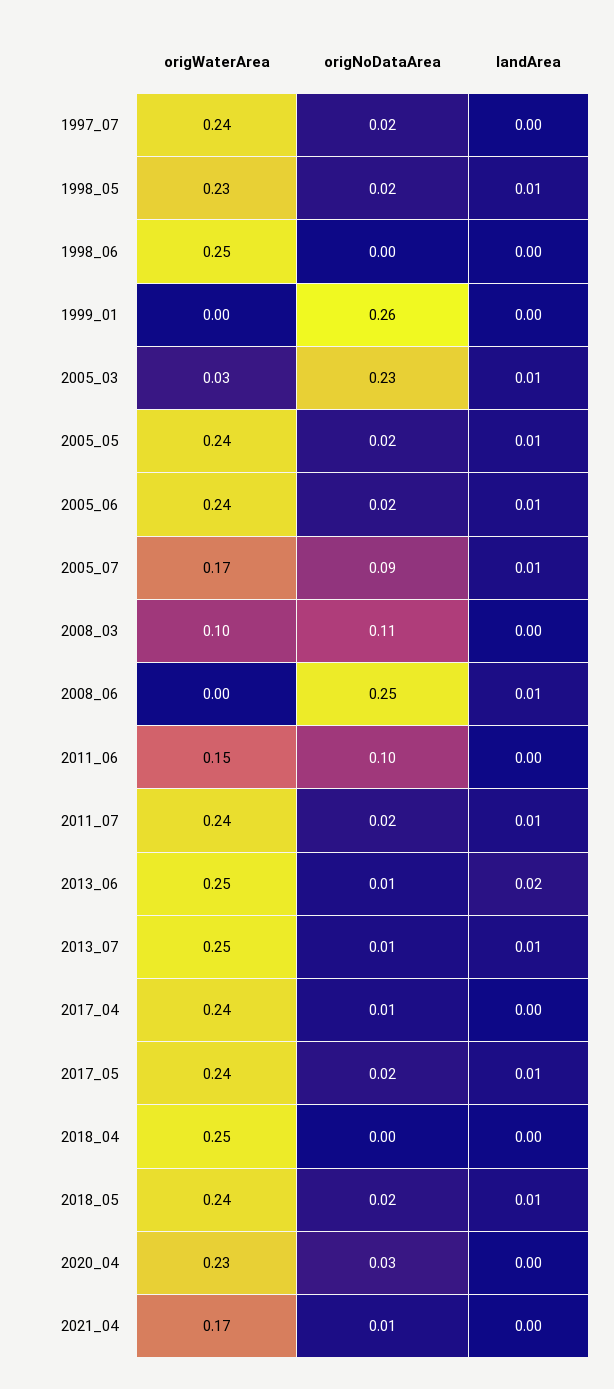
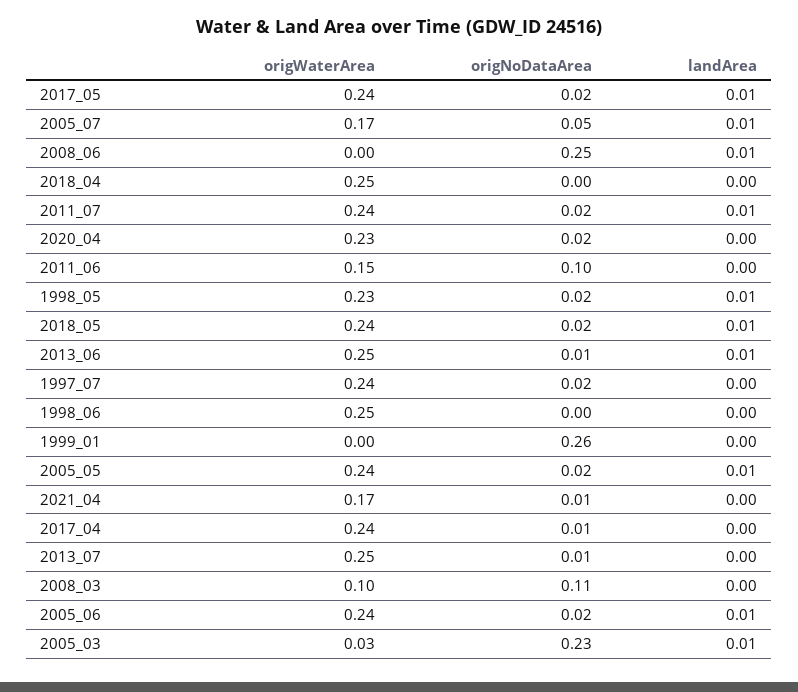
origNoDataArea, 2005_07: 0.09 -> 0.05
landArea, 2013_06: 0.02 -> 0.01
landArea, 2013_07: 0.01 -> 0
origNoDataArea, 2020_04: 0.03 -> 0.02

